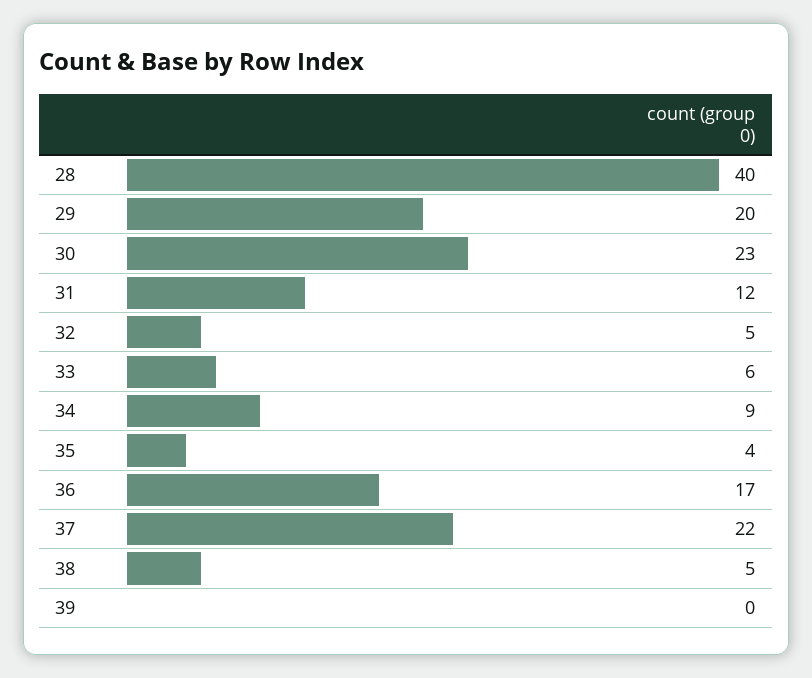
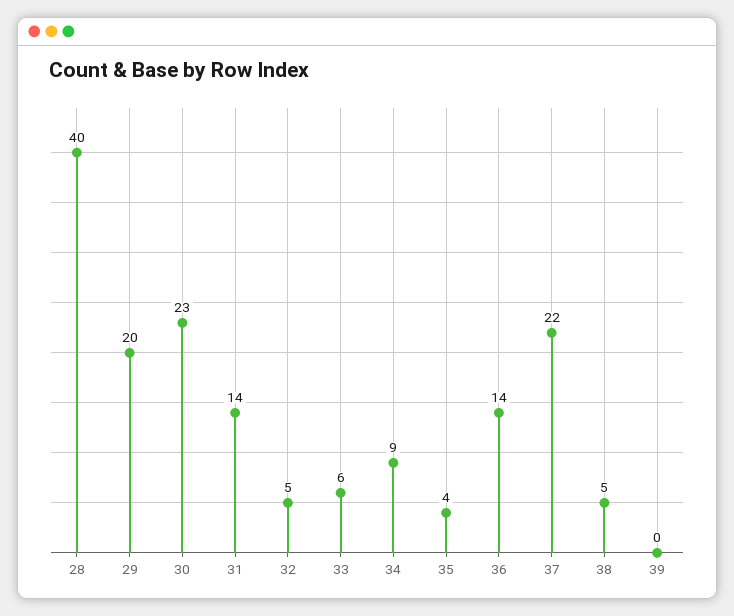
31: 12 -> 14
36: 17 -> 14

